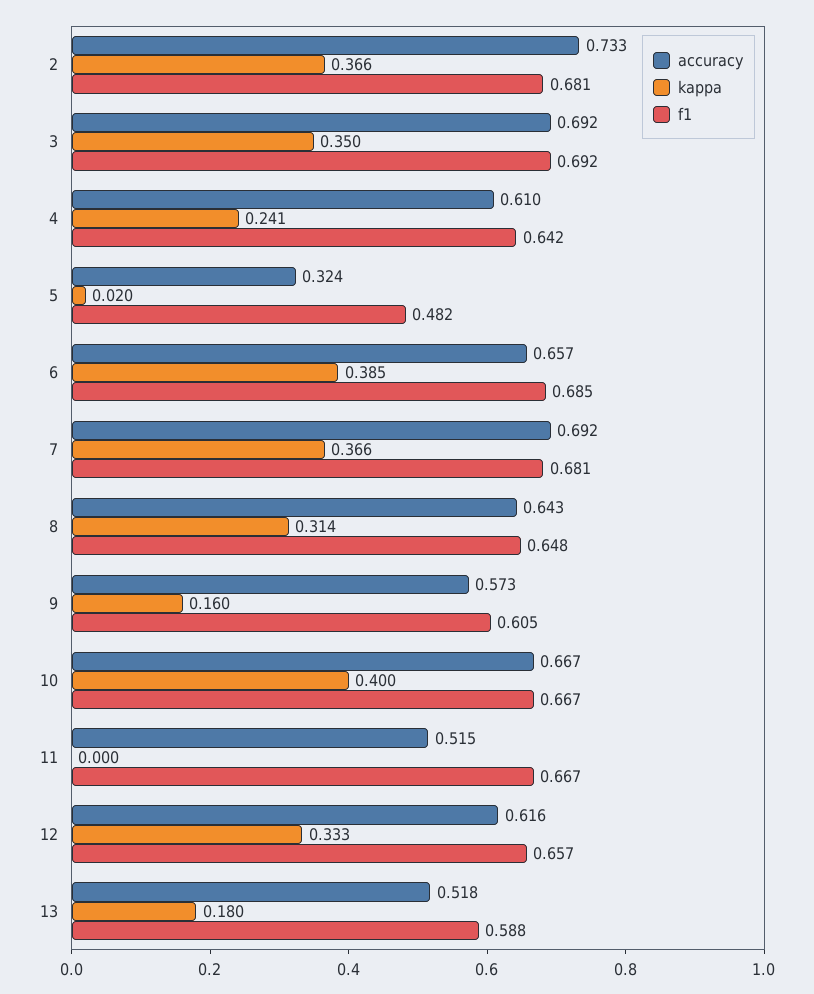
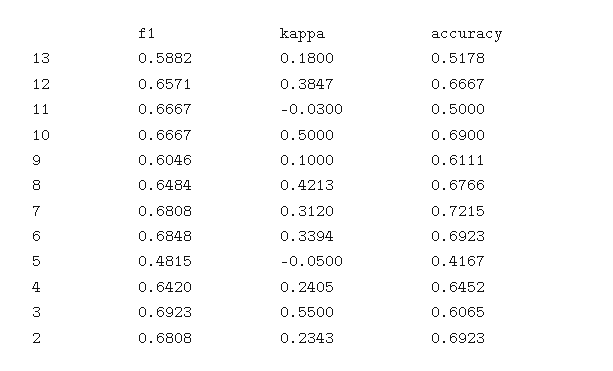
accuracy, 2: 0.733 -> 0.6923
kappa, 2: 0.366 -> 0.2343
accuracy, 3: 0.692 -> 0.6065
kappa, 3: 0.35 -> 0.55
accuracy, 4: 0.61 -> 0.6452
accuracy, 5: 0.324 -> 0.4167
kappa, 5: 0.02 -> -0.05
accuracy, 6: 0.657 -> 0.6923
kappa, 6: 0.385 -> 0.3394
accuracy, 7: 0.692 -> 0.7215
kappa, 7: 0.366 -> 0.312
accuracy, 8: 0.643 -> 0.6766
kappa, 8: 0.314 -> 0.4213
accuracy, 9: 0.573 -> 0.6111
kappa, 9: 0.16 -> 0.1
accuracy, 10: 0.667 -> 0.69
kappa, 10: 0.4 -> 0.5
accuracy, 11: 0.515 -> 0.5
kappa, 11: 0 -> -0.03
accuracy, 12: 0.616 -> 0.6667
kappa, 12: 0.333 -> 0.3847

